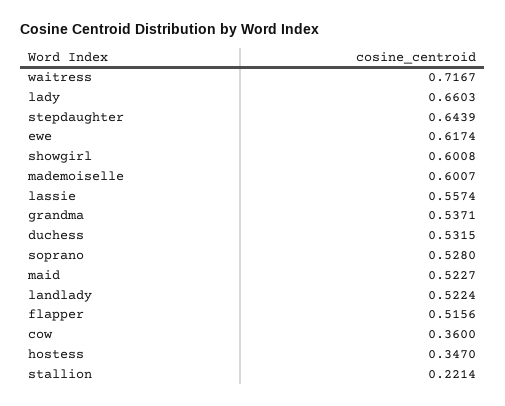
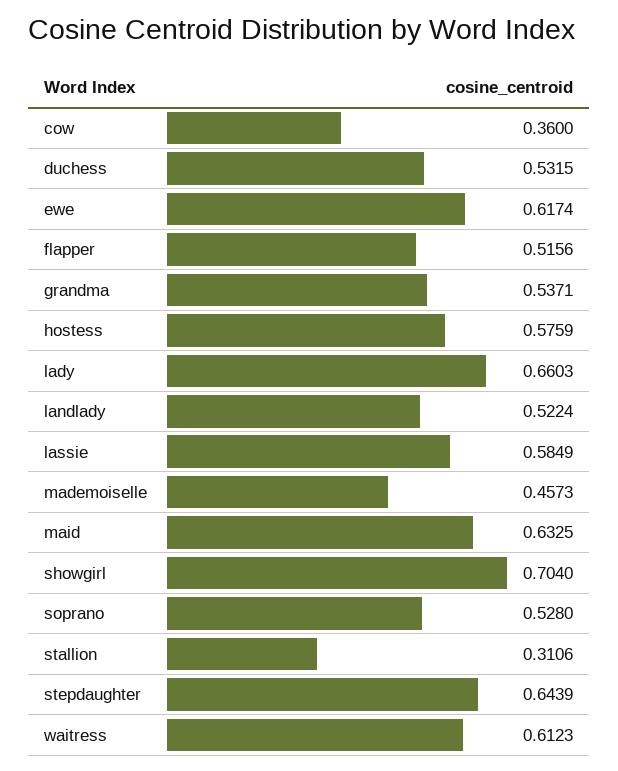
waitress: 0.7167 -> 0.6123
showgirl: 0.6008 -> 0.704
mademoiselle: 0.6007 -> 0.4573
lassie: 0.5574 -> 0.5849
maid: 0.5227 -> 0.6325
hostess: 0.347 -> 0.5759
stallion: 0.2214 -> 0.3106

